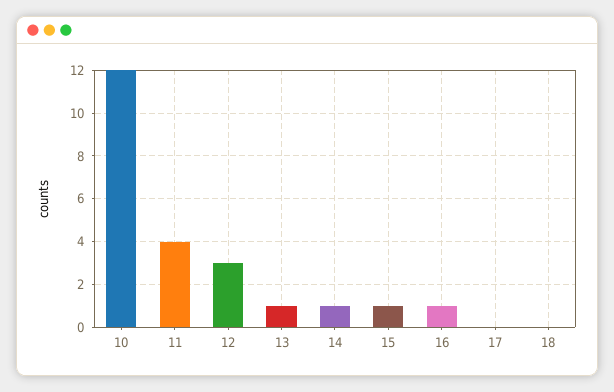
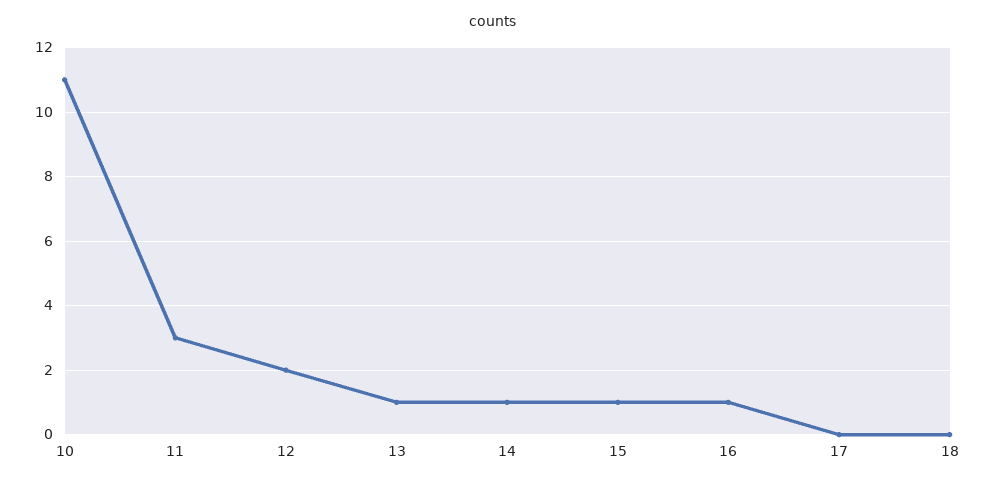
10: 12 -> 11
11: 4 -> 3
12: 3 -> 2

